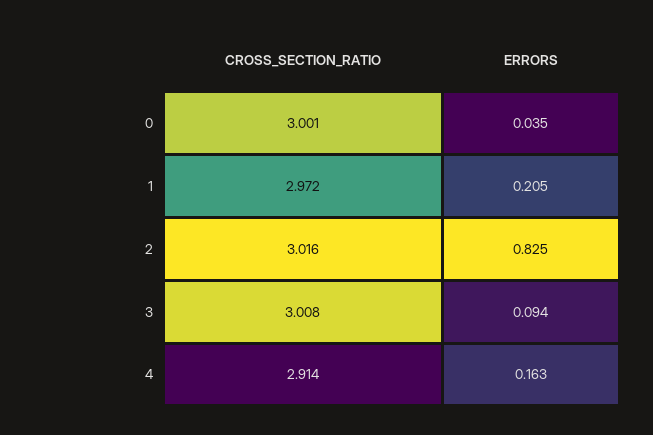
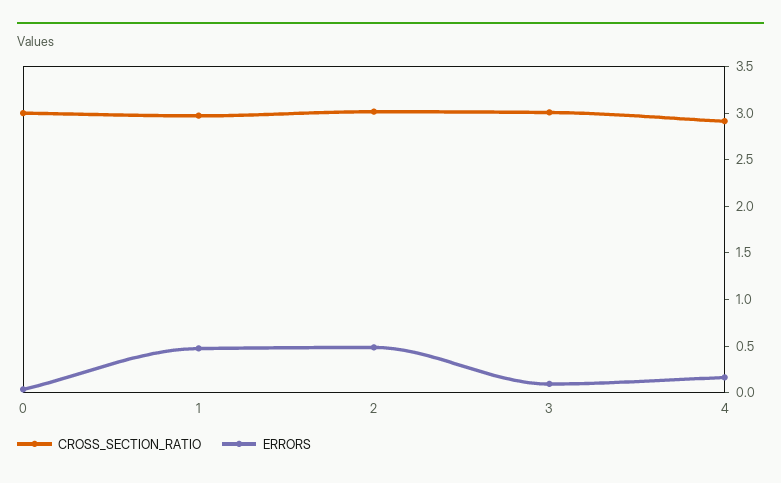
ERRORS, 1: 0.205 -> 0.5
ERRORS, 2: 0.825 -> 0.5

